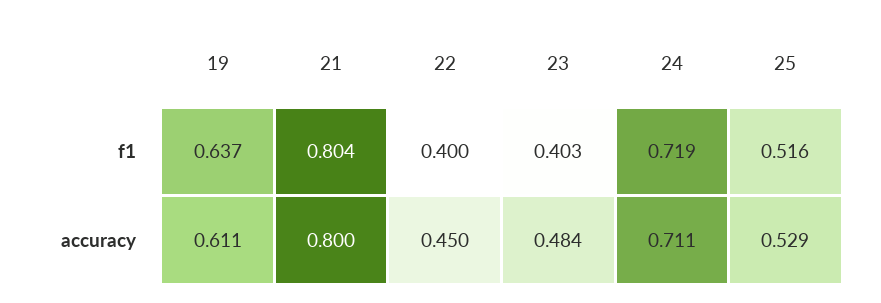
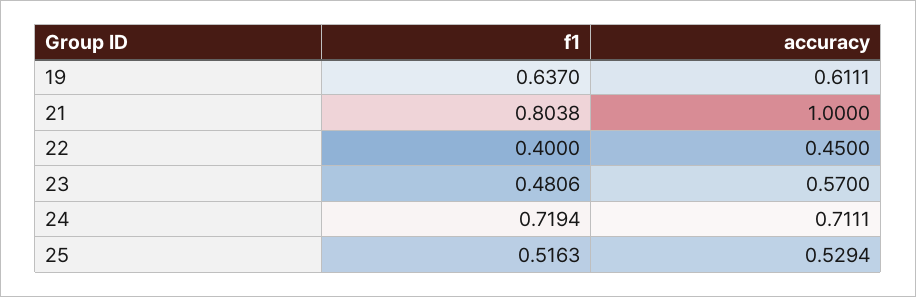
23, f1: 0.403 -> 0.4806
21, accuracy: 0.8 -> 1
23, accuracy: 0.484 -> 0.57

